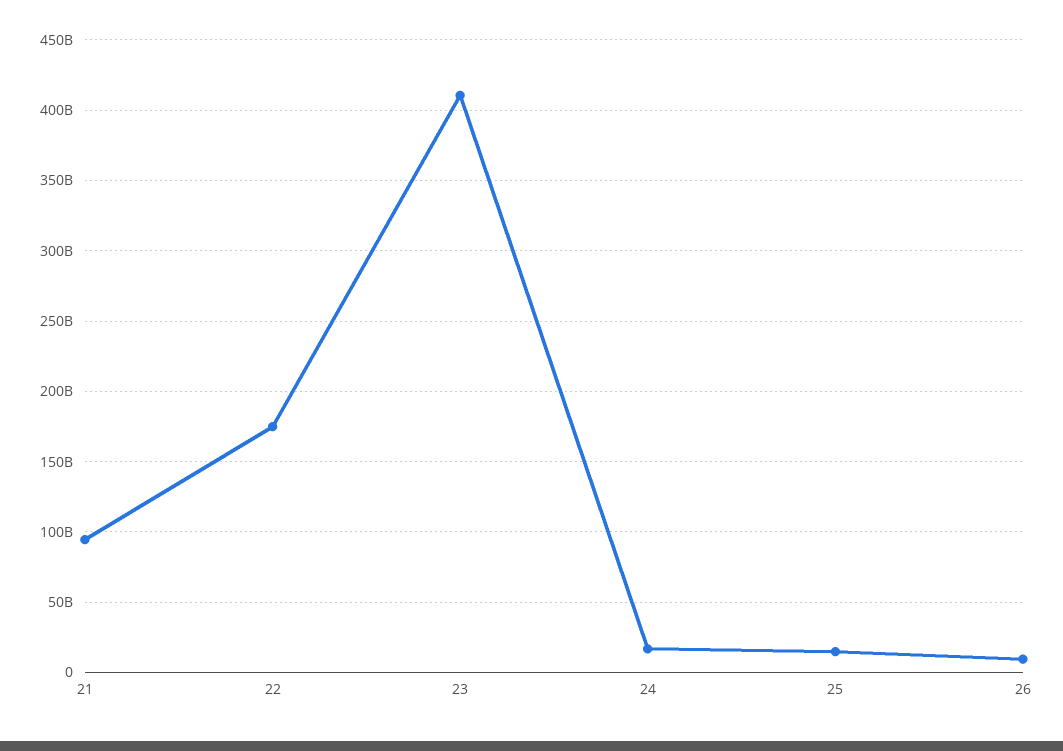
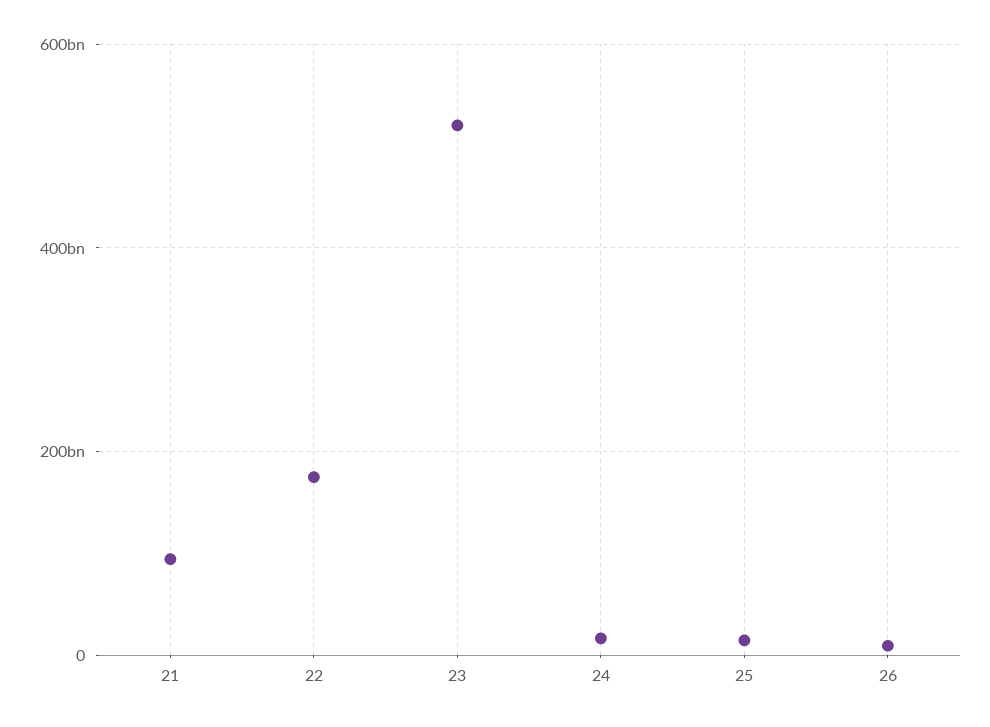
23: 410000000000 -> 520000000000

